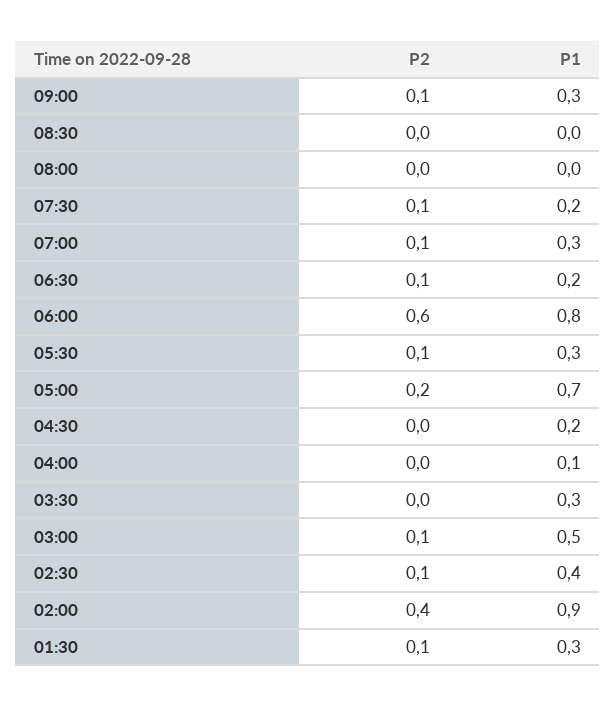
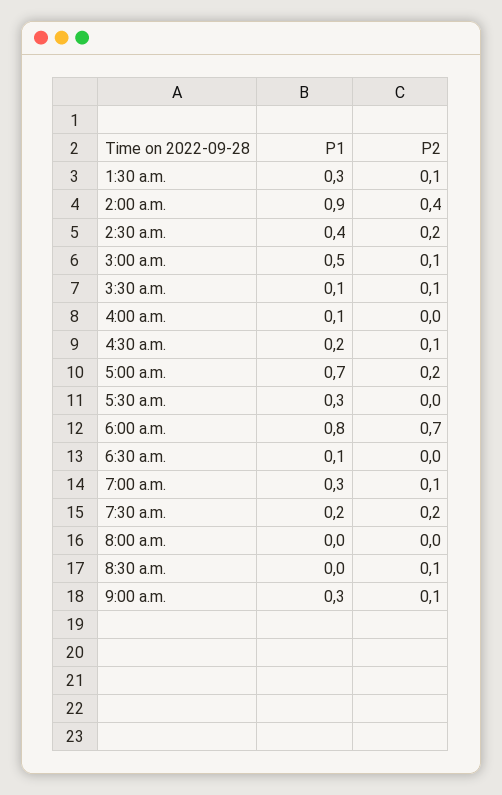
P2, 08:30: 0 -> 0.1
P2, 07:30: 0.1 -> 0.2
P2, 06:30: 0.1 -> 0
P1, 06:30: 0.2 -> 0.1
P2, 06:00: 0.6 -> 0.7
P2, 05:30: 0.1 -> 0
P2, 04:30: 0 -> 0.1
P2, 03:30: 0 -> 0.1
P1, 03:30: 0.3 -> 0.1
P2, 02:30: 0.1 -> 0.2

